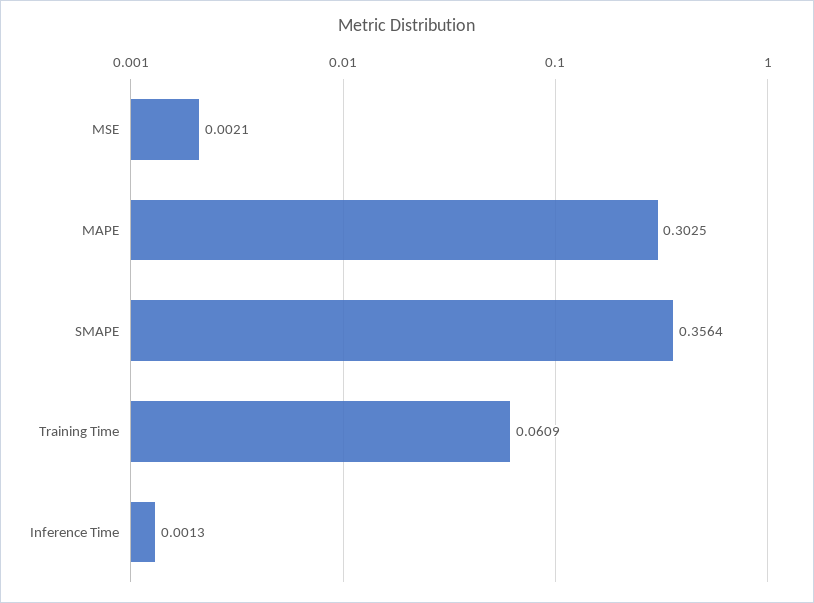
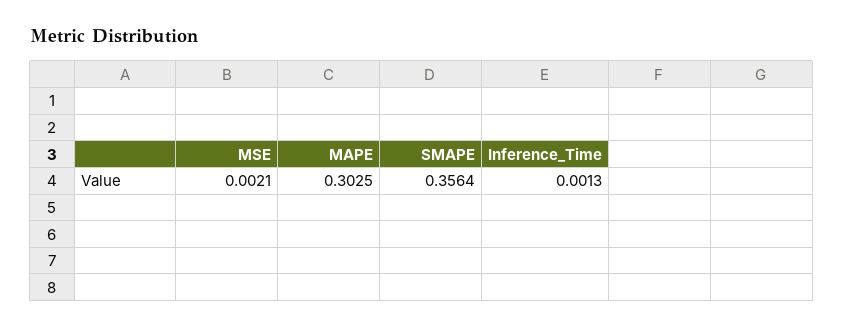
Training Time: 0.0609 -> none

